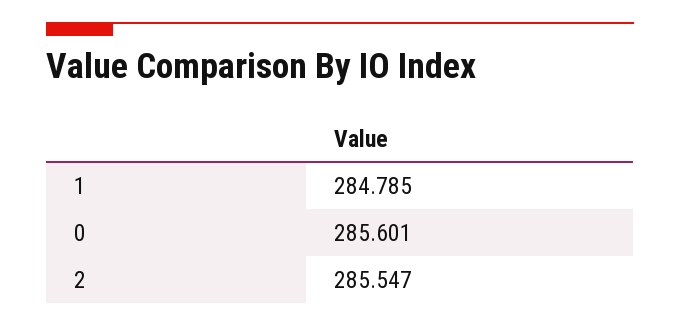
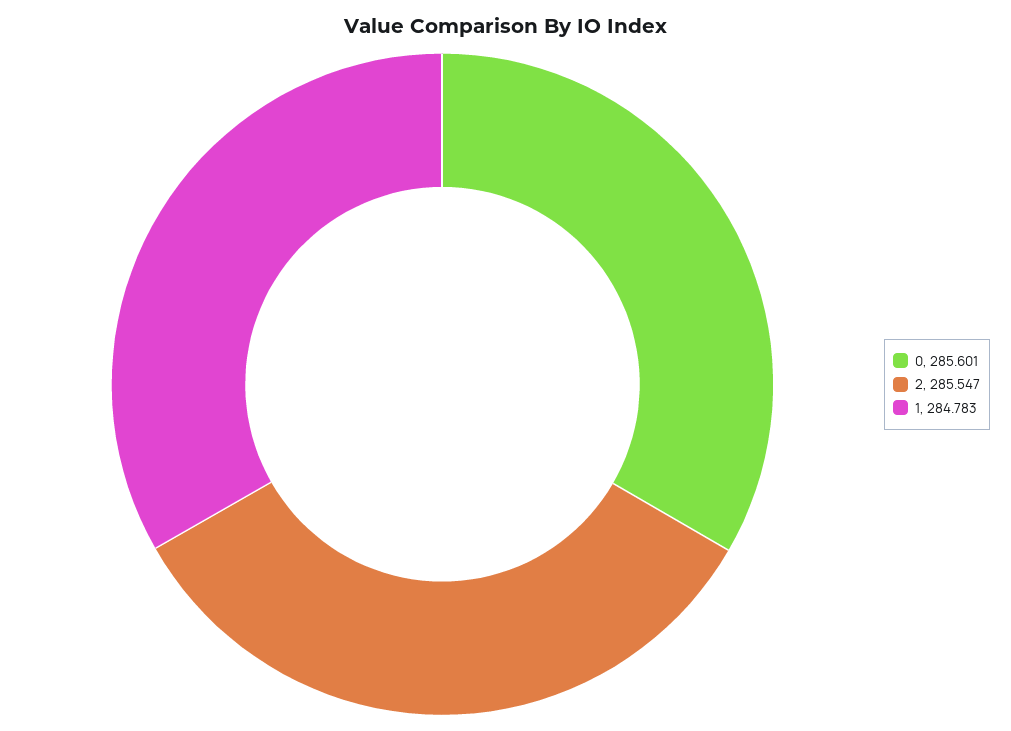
1: 284.785 -> 284.783

